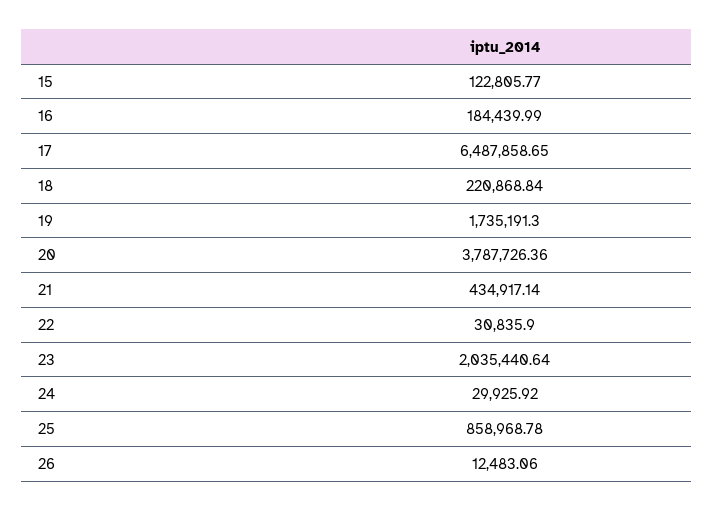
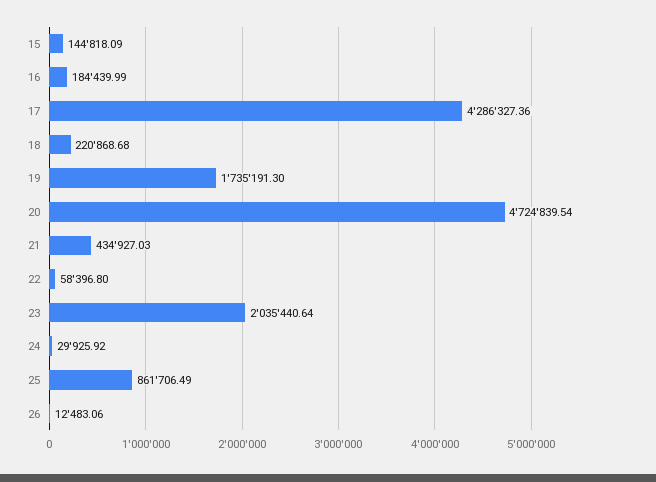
15: 122805.77 -> 144818.09
17: 6487858.65 -> 4286327.36
18: 220868.84 -> 220868.68
20: 3787726.36 -> 4724839.54
21: 434917.14 -> 434927.03
22: 30835.9 -> 58396.8
25: 858968.78 -> 861706.49

